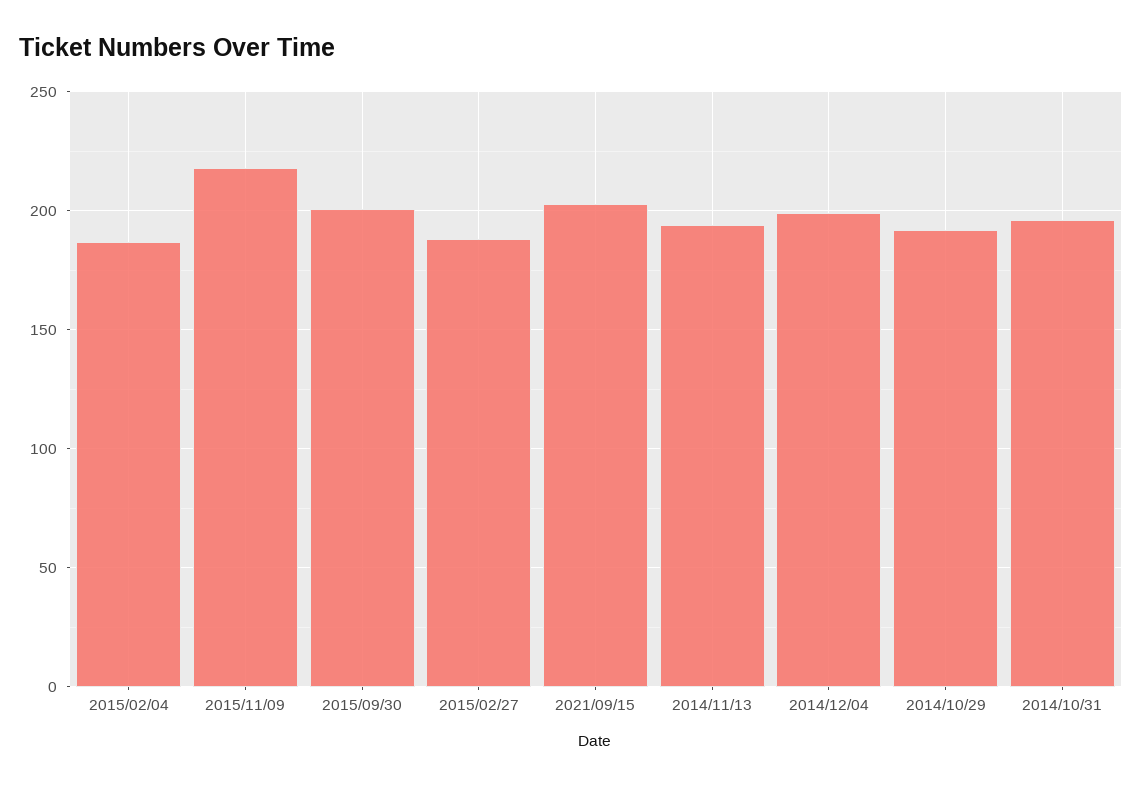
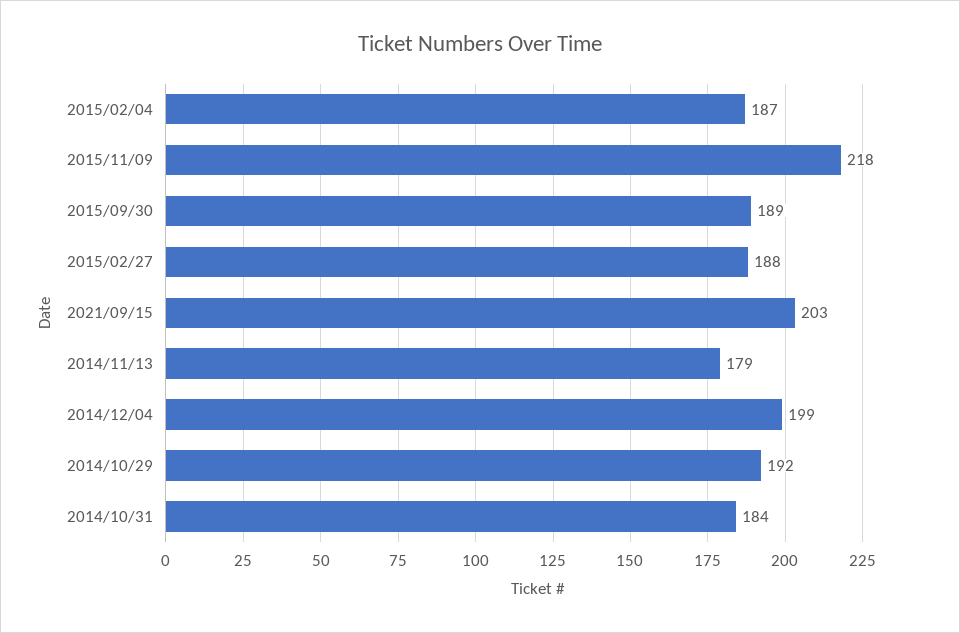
2015/09/30: 200 -> 189
2014/11/13: 195 -> 179
2014/10/31: 195 -> 184

